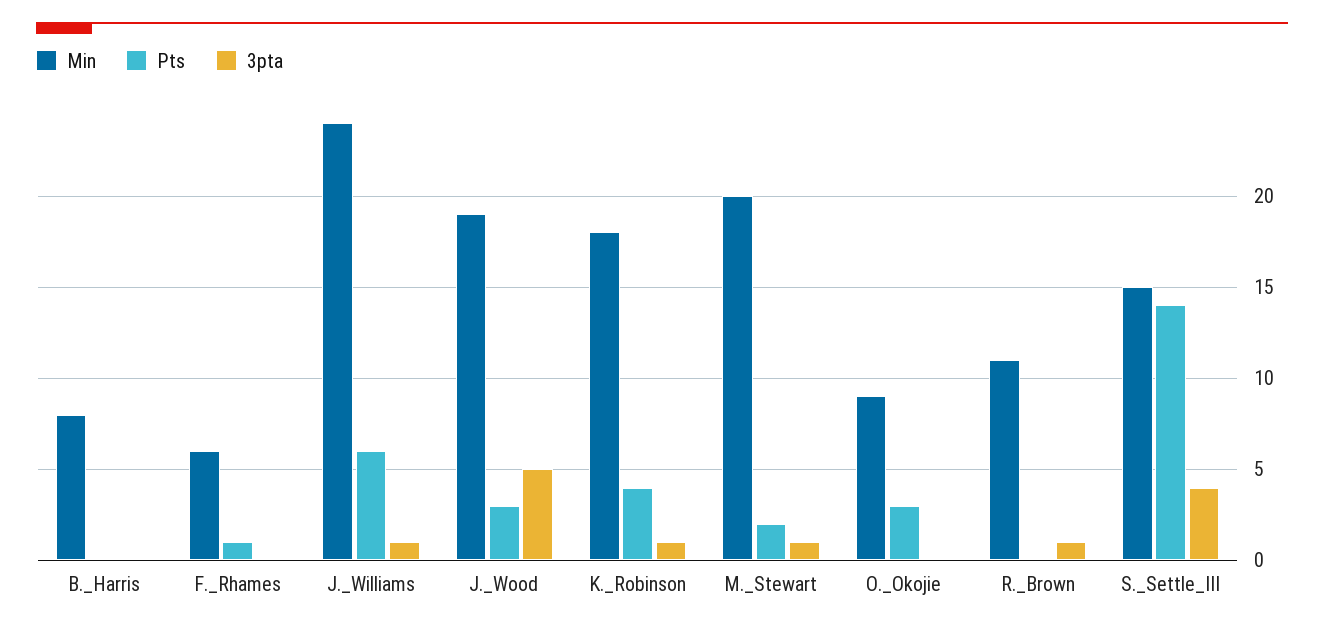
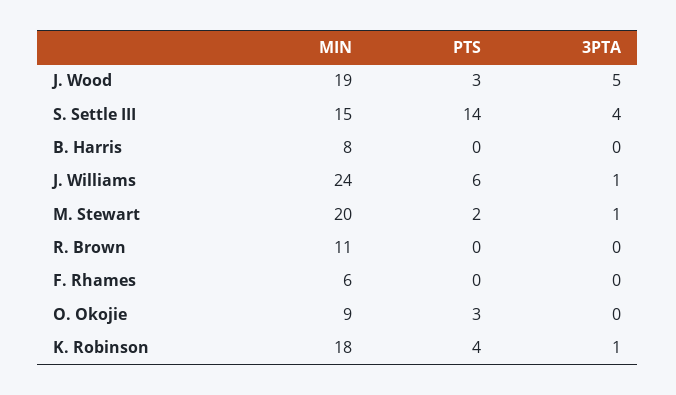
Pts, F._Rhames: 1 -> 0
3pta, R._Brown: 1 -> 0

